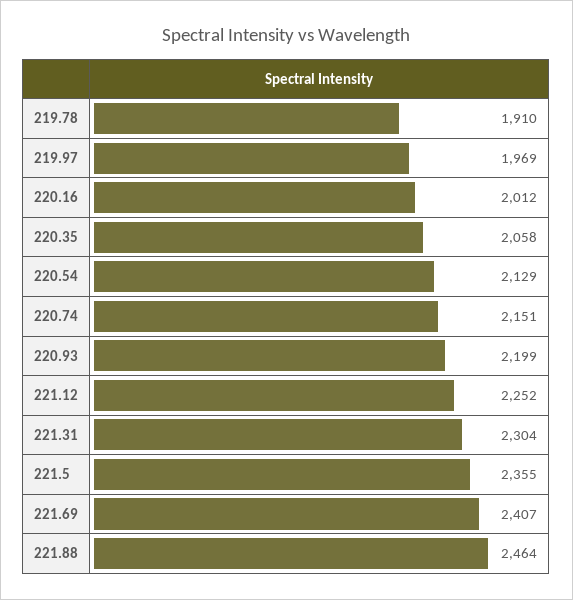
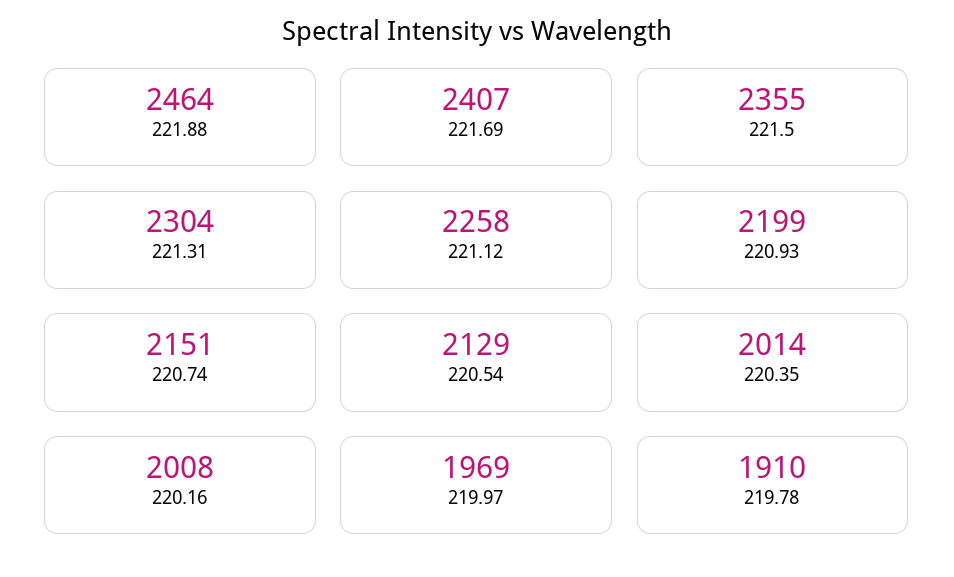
220.16: 2012 -> 2008
220.35: 2058 -> 2014
221.12: 2252 -> 2258

